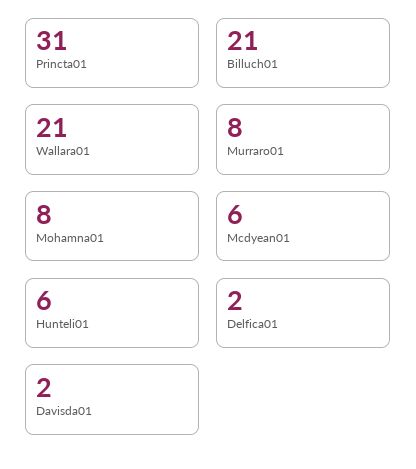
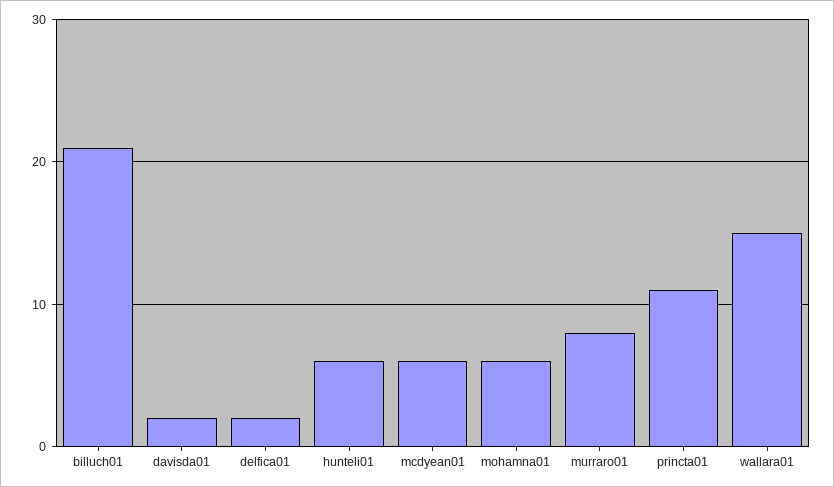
Princta01: 31 -> 11
Wallara01: 21 -> 15
Mohamna01: 8 -> 6

